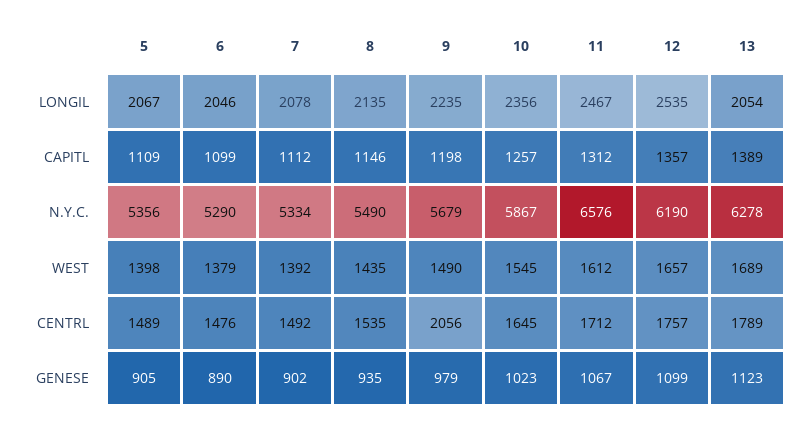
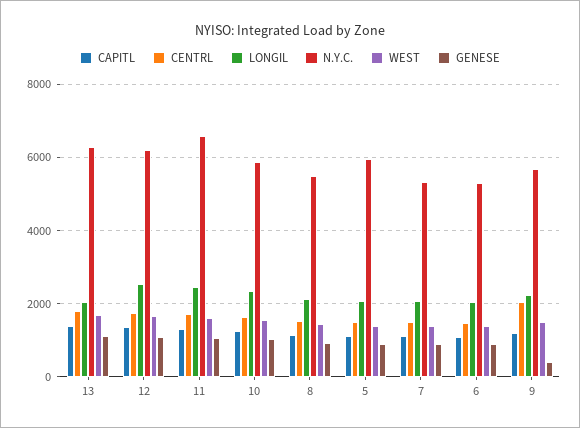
N.Y.C., 5: 5356 -> 6000
GENESE, 9: 979 -> 400

